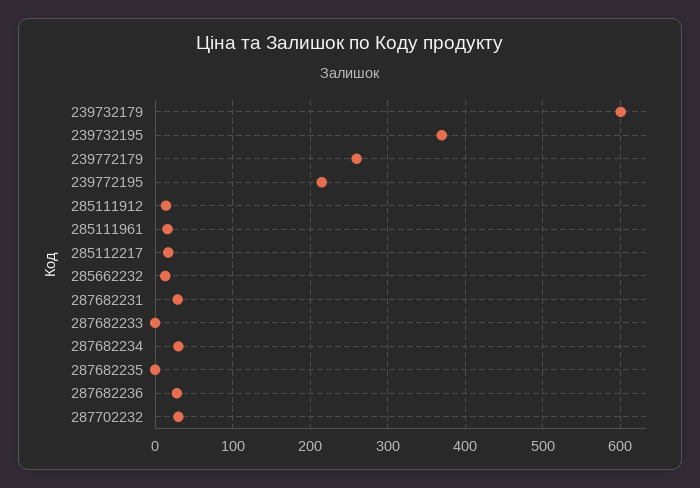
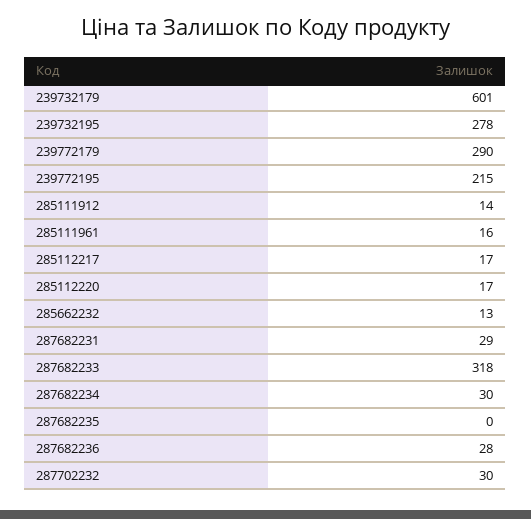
239732195: 370 -> 278
239772179: 260 -> 290
287682233: 0 -> 318
285112220: none -> 17

